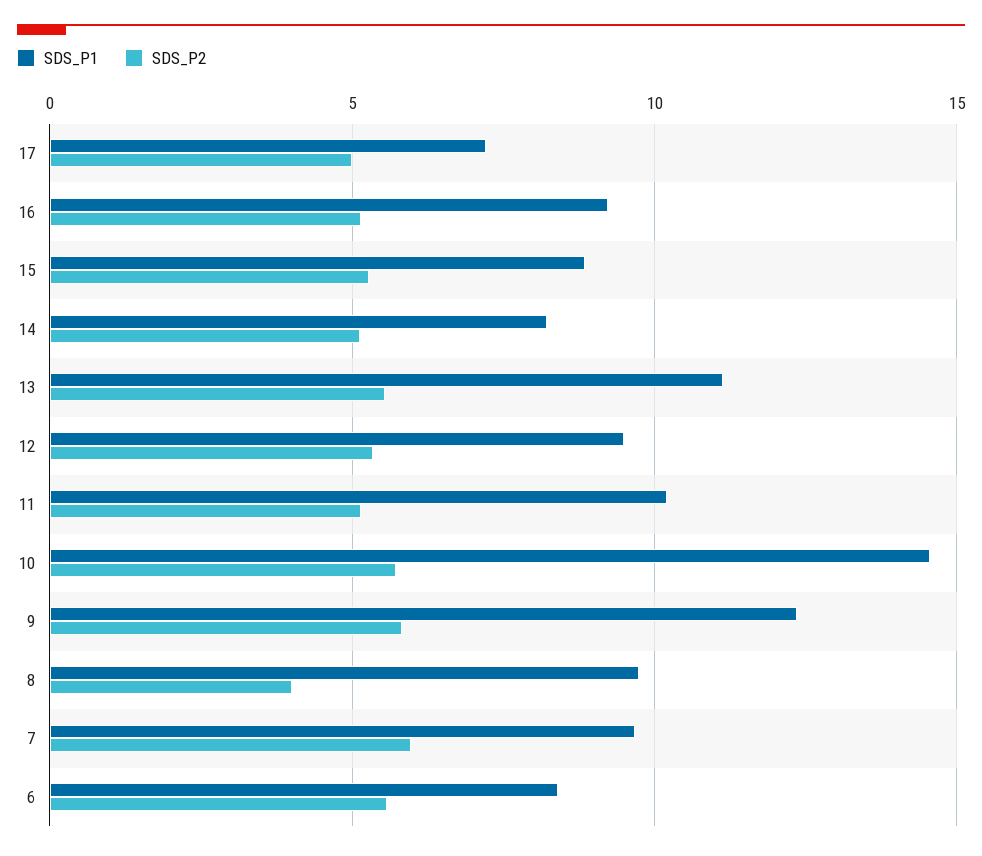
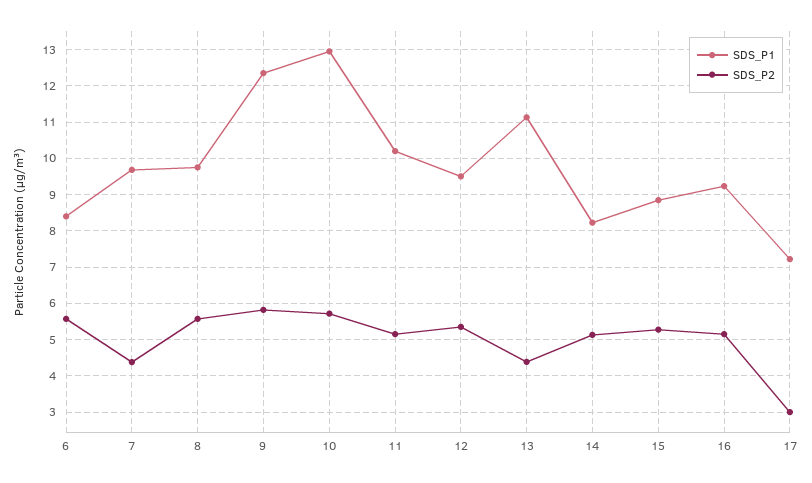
SDS_P2, 17: 5 -> 3
SDS_P2, 13: 5.5 -> 4.4
SDS_P1, 10: 14.5 -> 13
SDS_P2, 8: 4 -> 5.6
SDS_P2, 7: 6 -> 4.4

